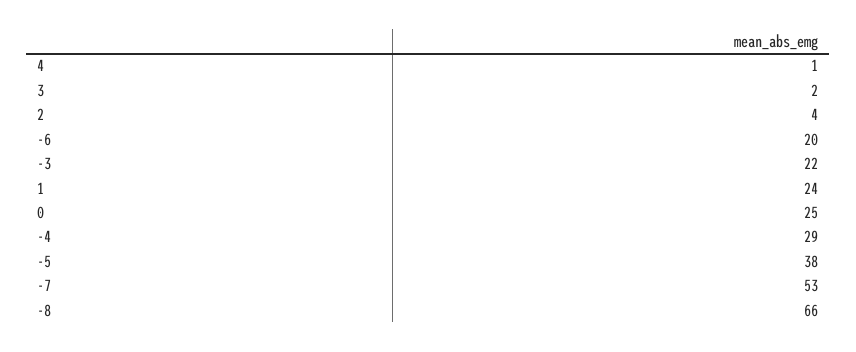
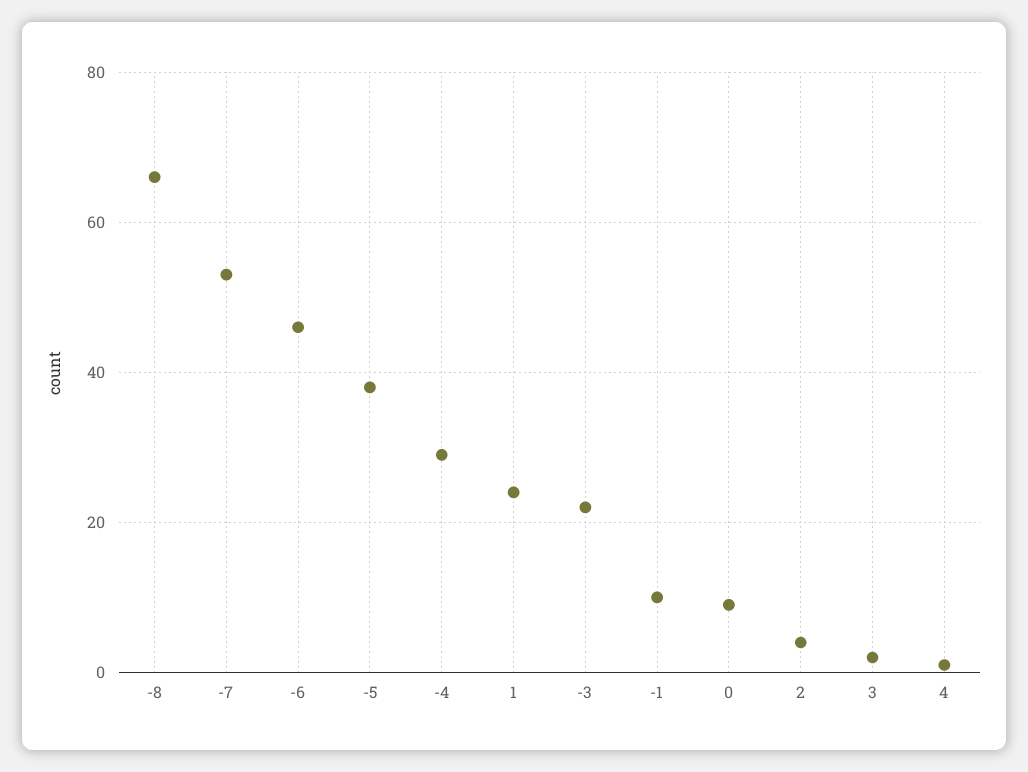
-6: 20 -> 45
0: 25 -> 10
-1: none -> 10

